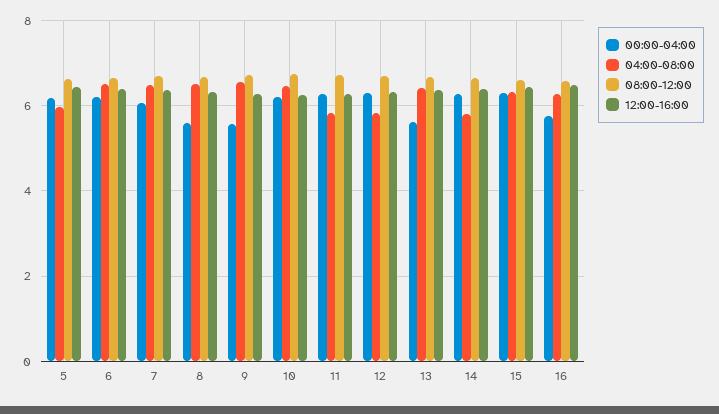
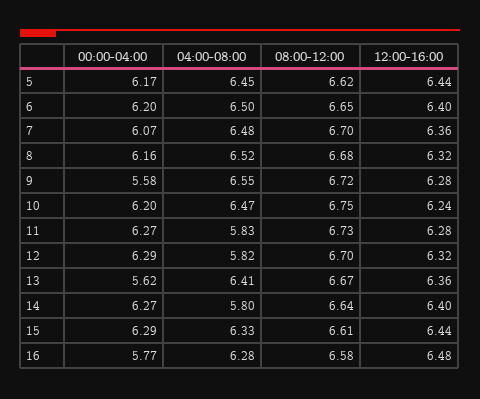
04:00-08:00, 5: 6 -> 6.45
00:00-04:00, 8: 5.6 -> 6.16

